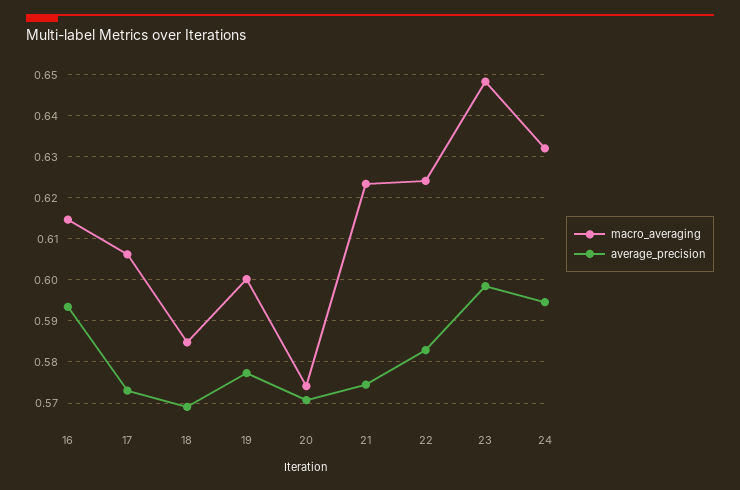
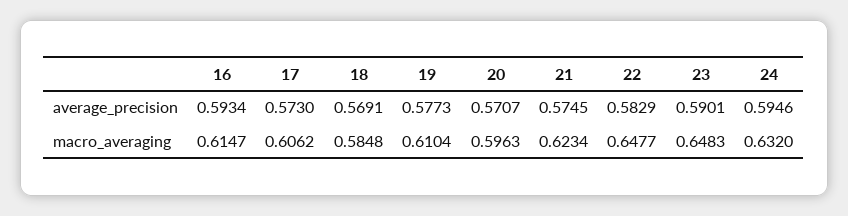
macro_averaging, 19: 0.6 -> 0.6104
macro_averaging, 20: 0.574 -> 0.5963
macro_averaging, 22: 0.624 -> 0.6477
average_precision, 23: 0.598 -> 0.5901

